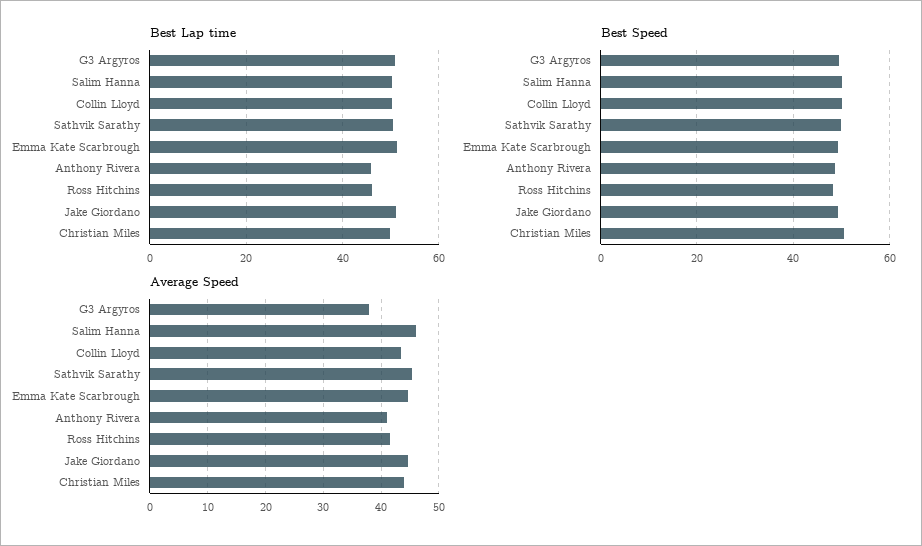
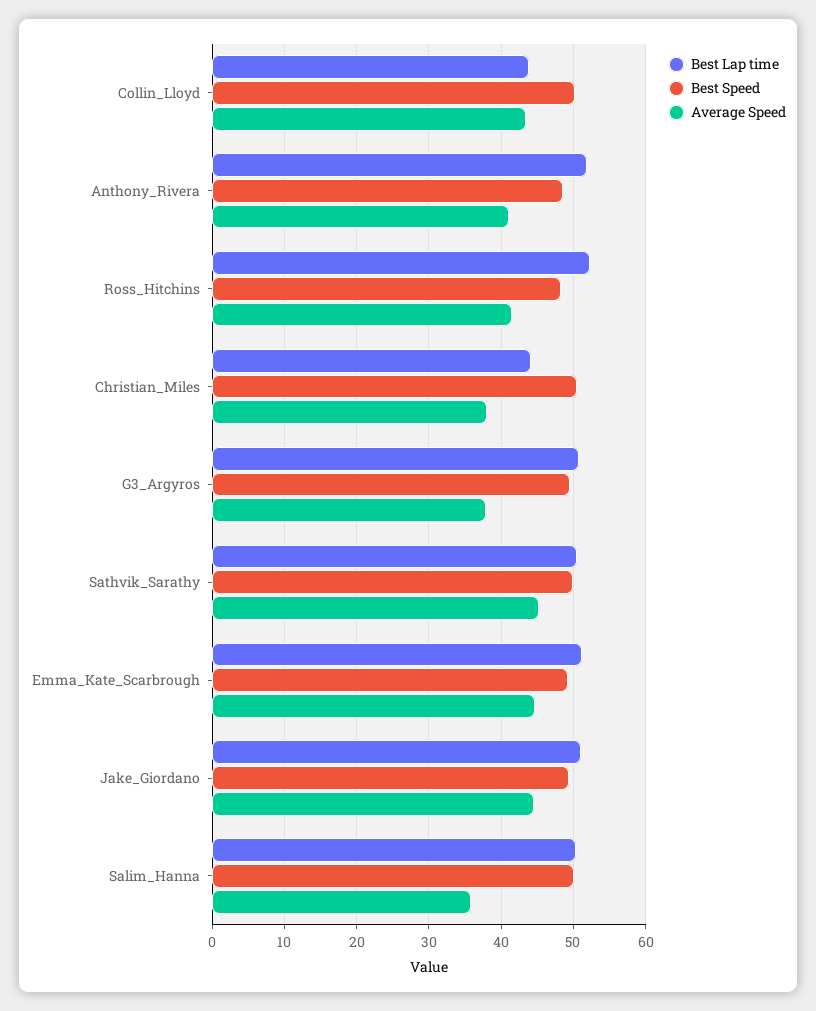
Best Lap time, Collin Lloyd: 50 -> 44
Best Lap time, Anthony Rivera: 46 -> 52
Best Lap time, Ross Hitchins: 46 -> 52
Best Lap time, Christian Miles: 50 -> 44
Average Speed, Salim Hanna: 46 -> 36
Average Speed, Christian Miles: 44 -> 38

